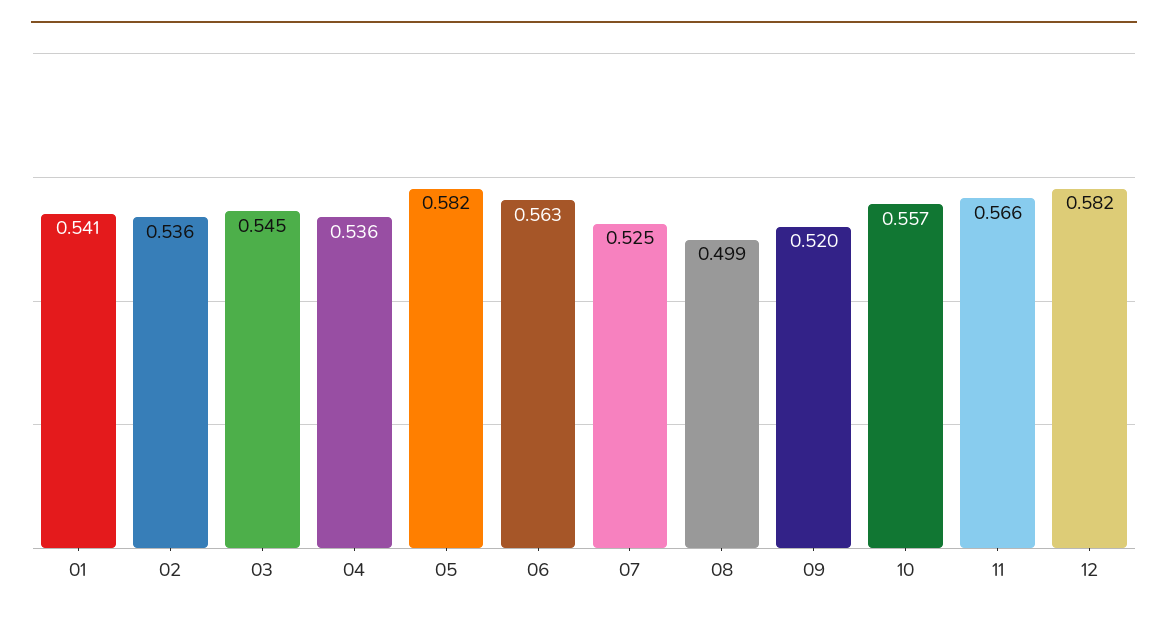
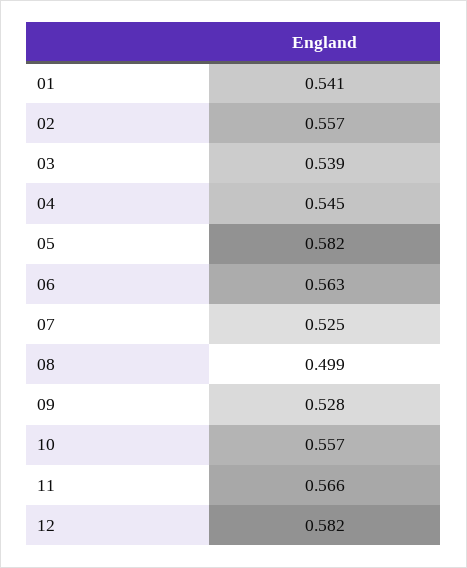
02: 0.536 -> 0.557
03: 0.545 -> 0.539
04: 0.536 -> 0.545
09: 0.52 -> 0.528

